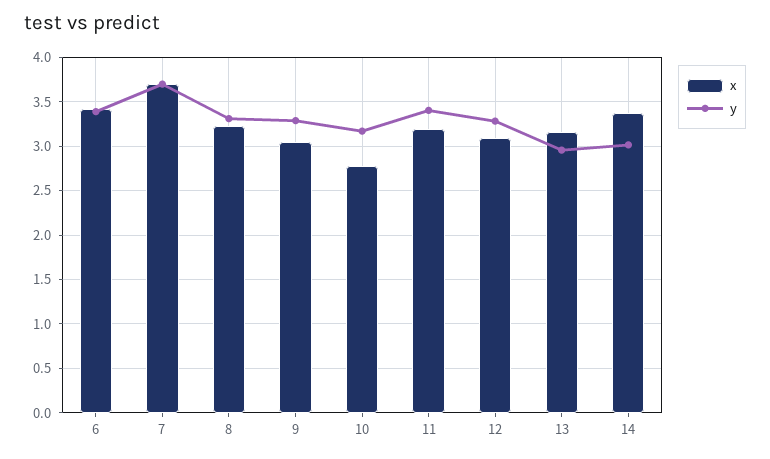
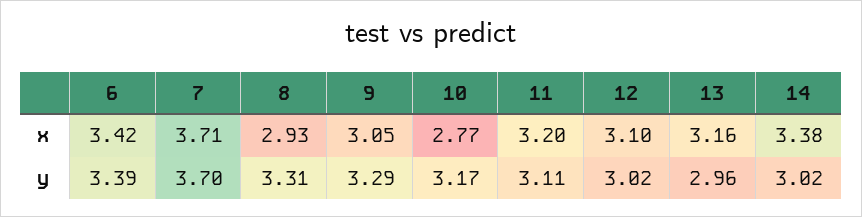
x, 8: 3.2 -> 2.93
y, 11: 3.4 -> 3.11
y, 12: 3.3 -> 3.02

